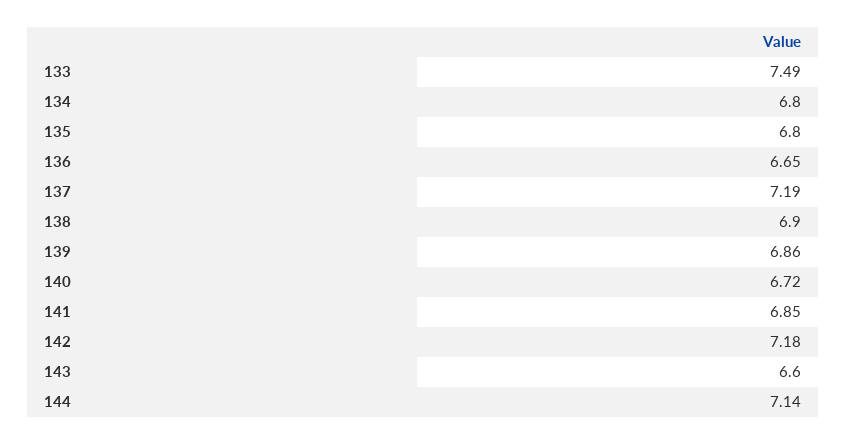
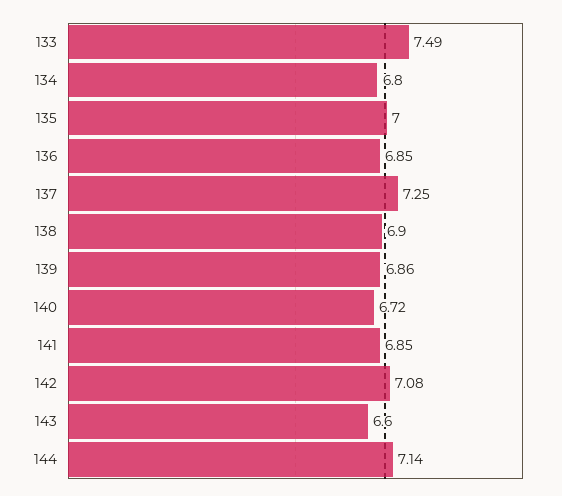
135: 6.8 -> 7
136: 6.65 -> 6.85
137: 7.19 -> 7.25
142: 7.18 -> 7.08

